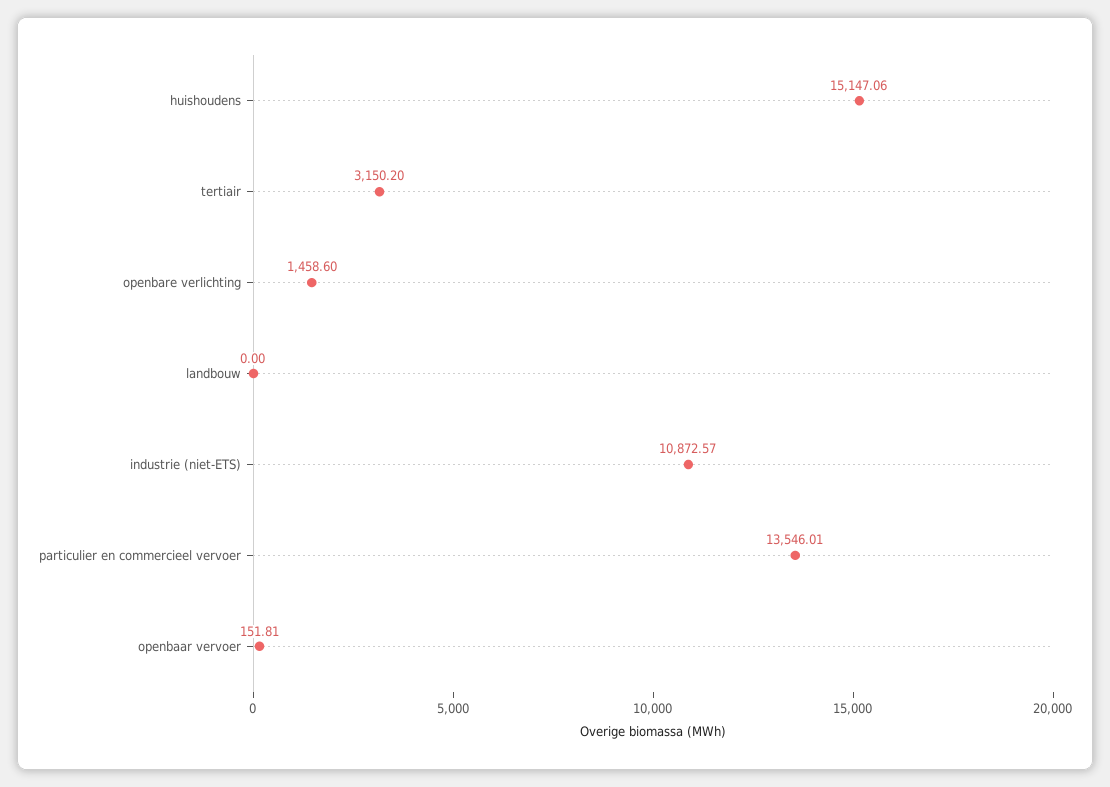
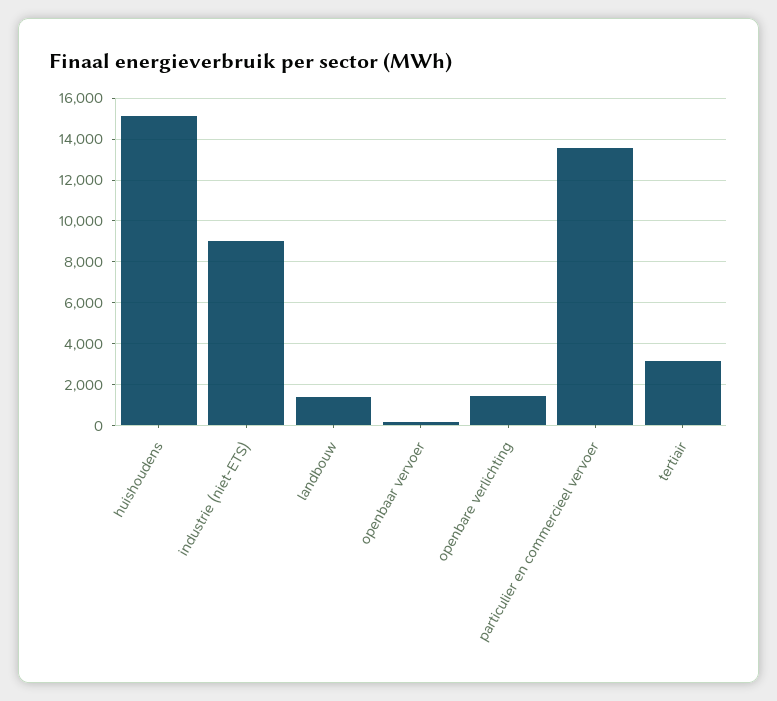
landbouw: 0 -> 1500
industrie (niet-ETS): 10872.57 -> 9000

